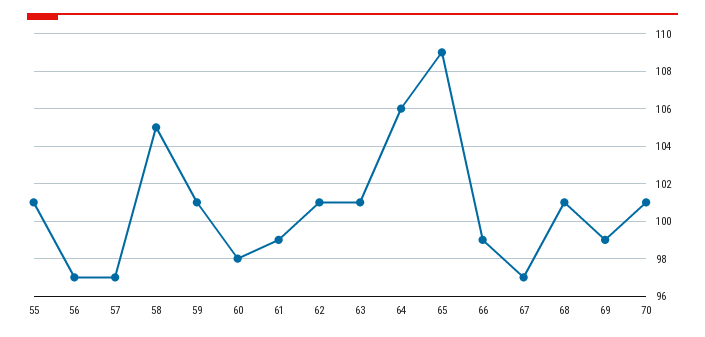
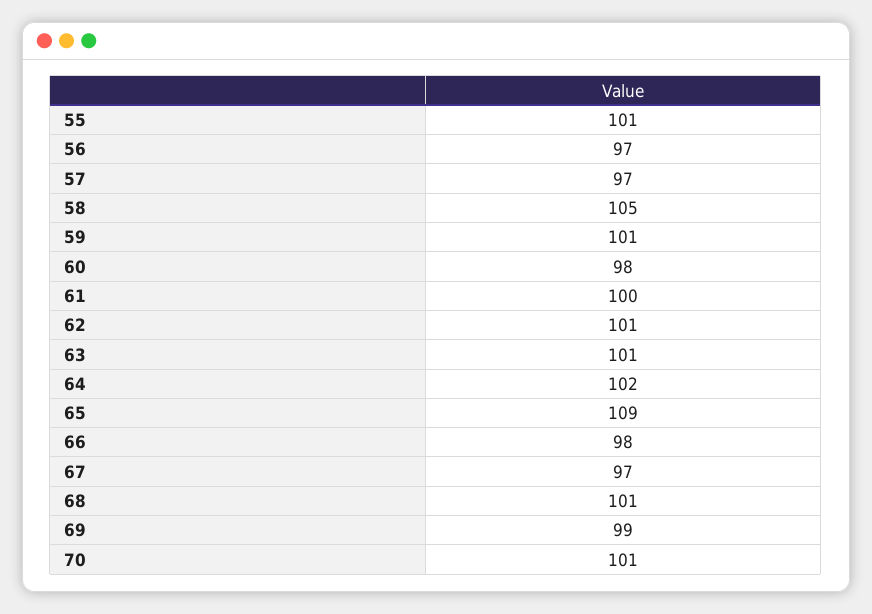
61: 99 -> 100
64: 106 -> 102
66: 99 -> 98

